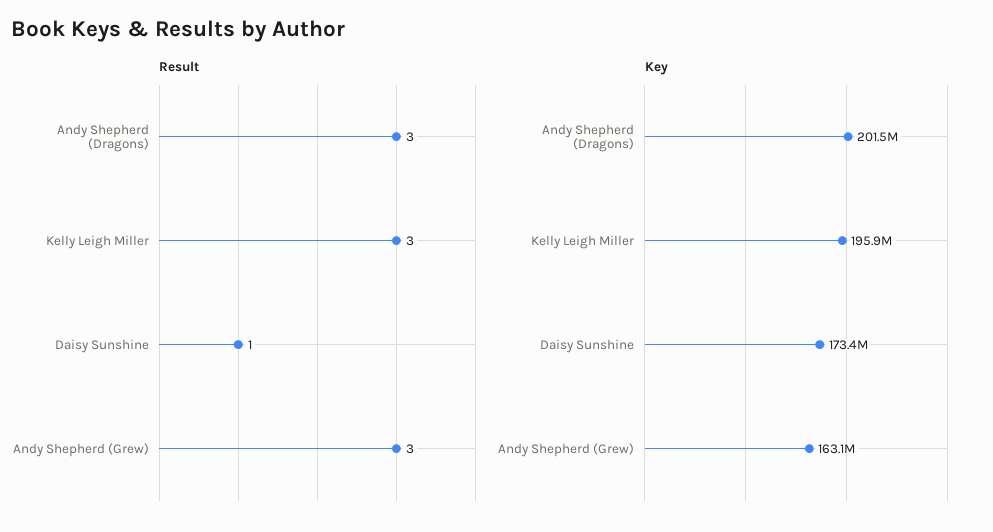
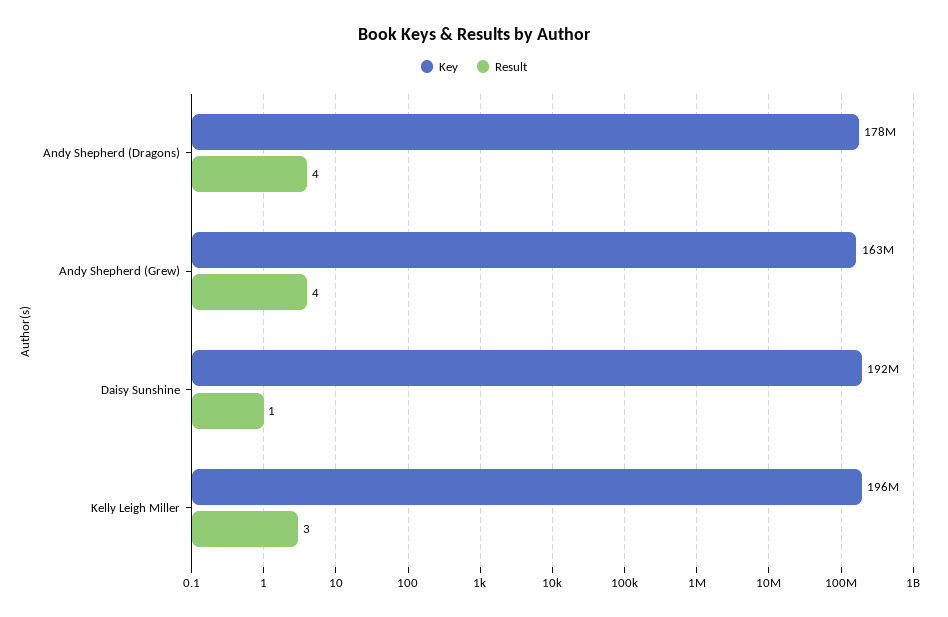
Result, Andy Shepherd (Dragons): 3 -> 4
Result, Andy Shepherd (Grew): 3 -> 4
Key, Andy Shepherd (Dragons): 201500000 -> 178000000
Key, Daisy Sunshine: 173400000 -> 192000000

